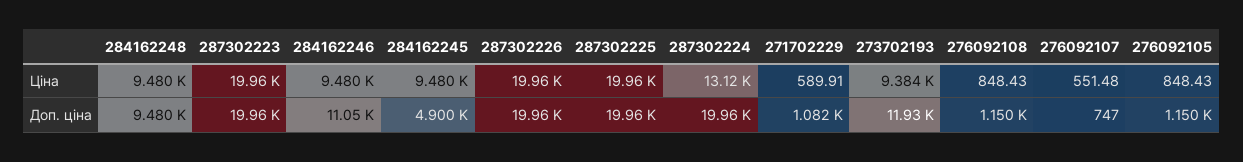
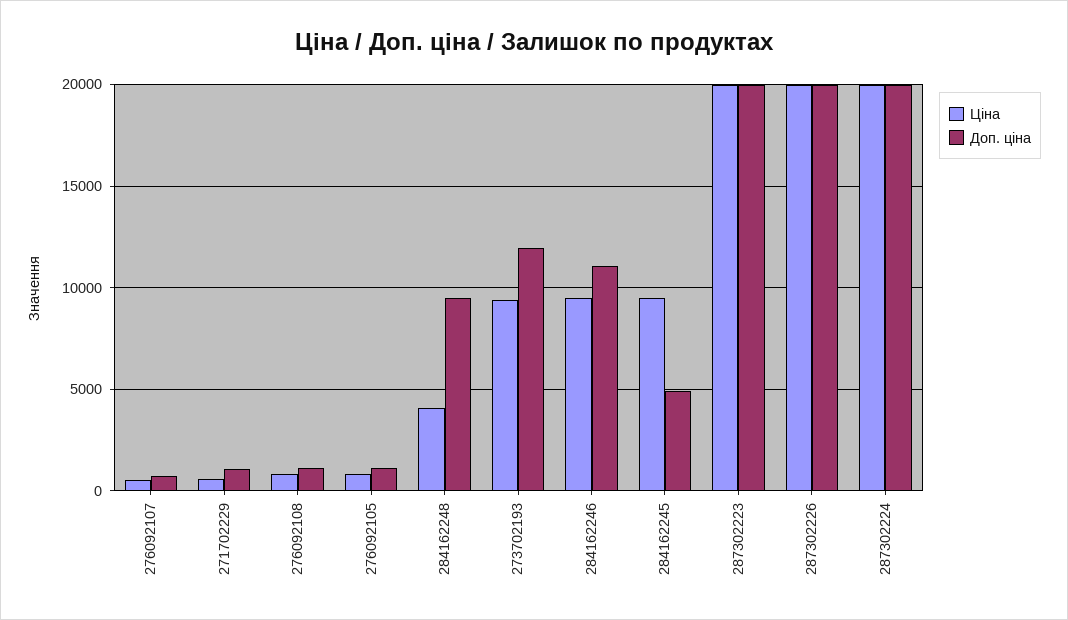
Ціна, 284162248: 9480 -> 4000
Ціна, 287302225: 19960 -> none
Ціна, 287302224: 13120 -> 20000
Доп. ціна, 287302225: 19960 -> none

